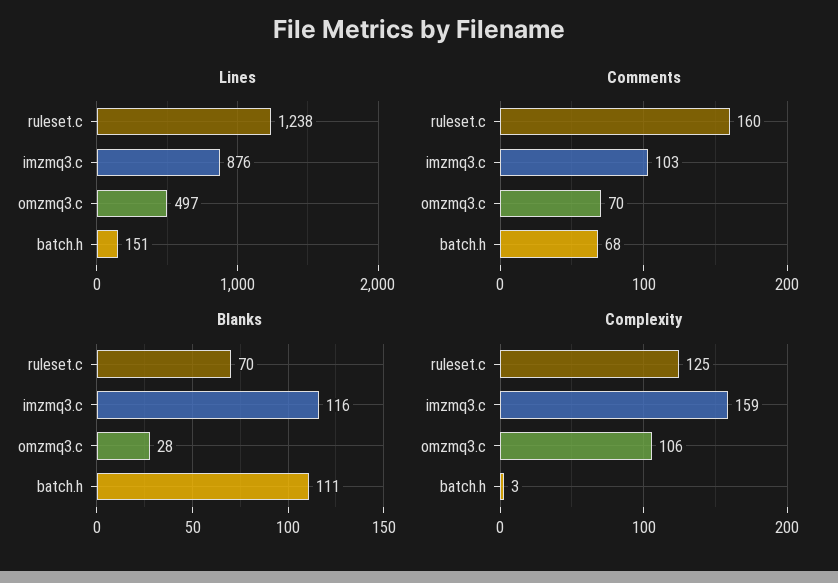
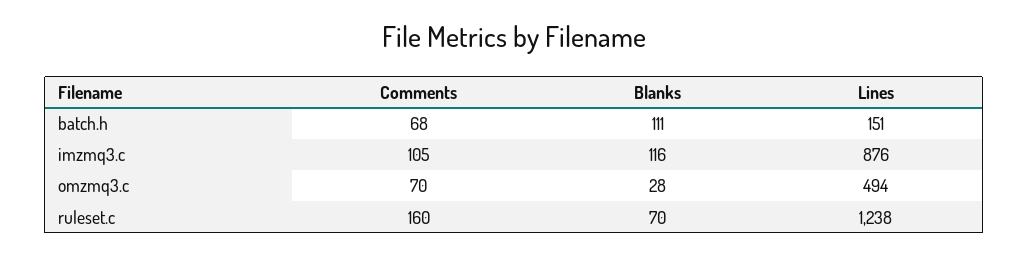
Lines, omzmq3.c: 497 -> 494
Comments, imzmq3.c: 103 -> 105
Complexity, ruleset.c: 125 -> none
Complexity, imzmq3.c: 159 -> none
Complexity, omzmq3.c: 106 -> none
Complexity, batch.h: 3 -> none

